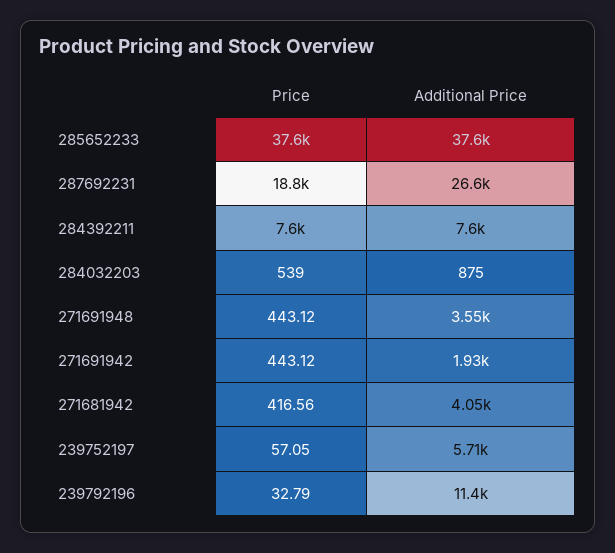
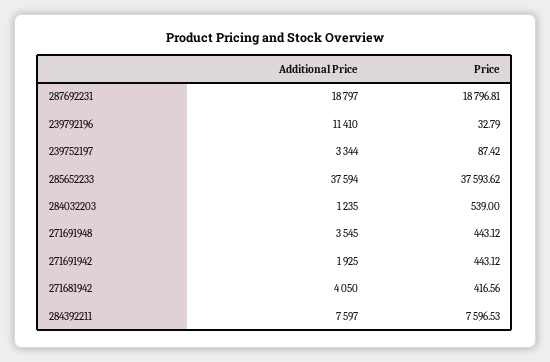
Additional Price, 287692231: 26600 -> 18797
Additional Price, 284032203: 875 -> 1235
Price, 239752197: 57.05 -> 87.42
Additional Price, 239752197: 5710 -> 3344

